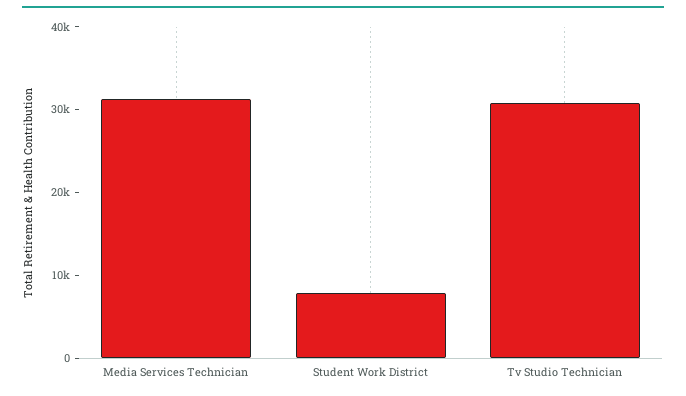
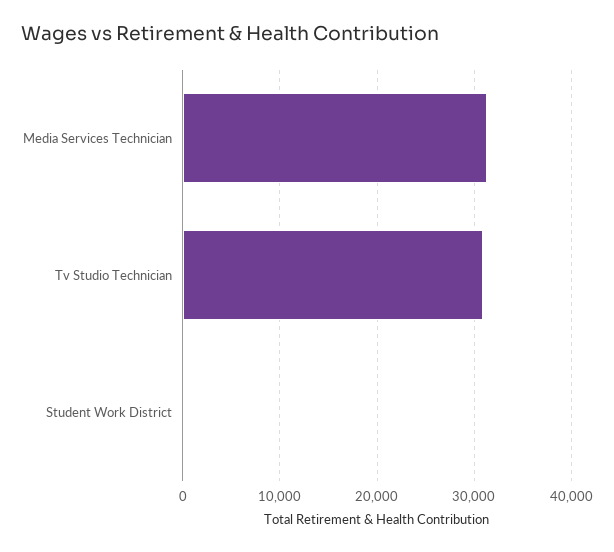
Student Work District: 8000 -> 0

